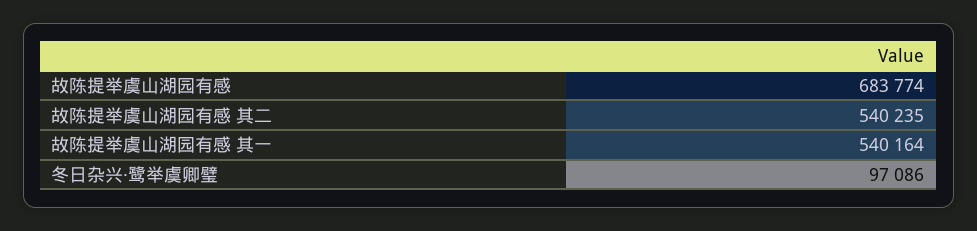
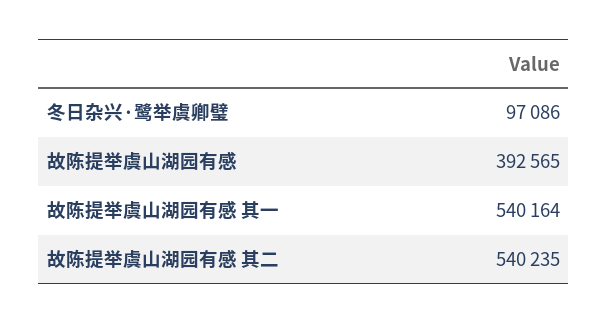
故陈提举虞山湖园有感: 683774 -> 392565

